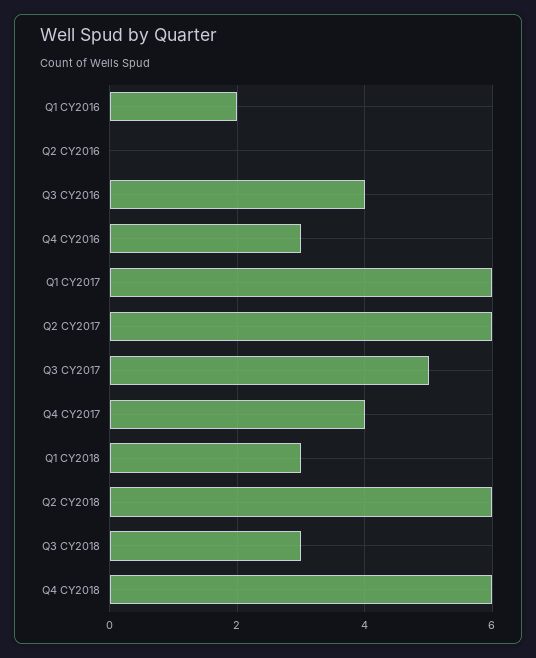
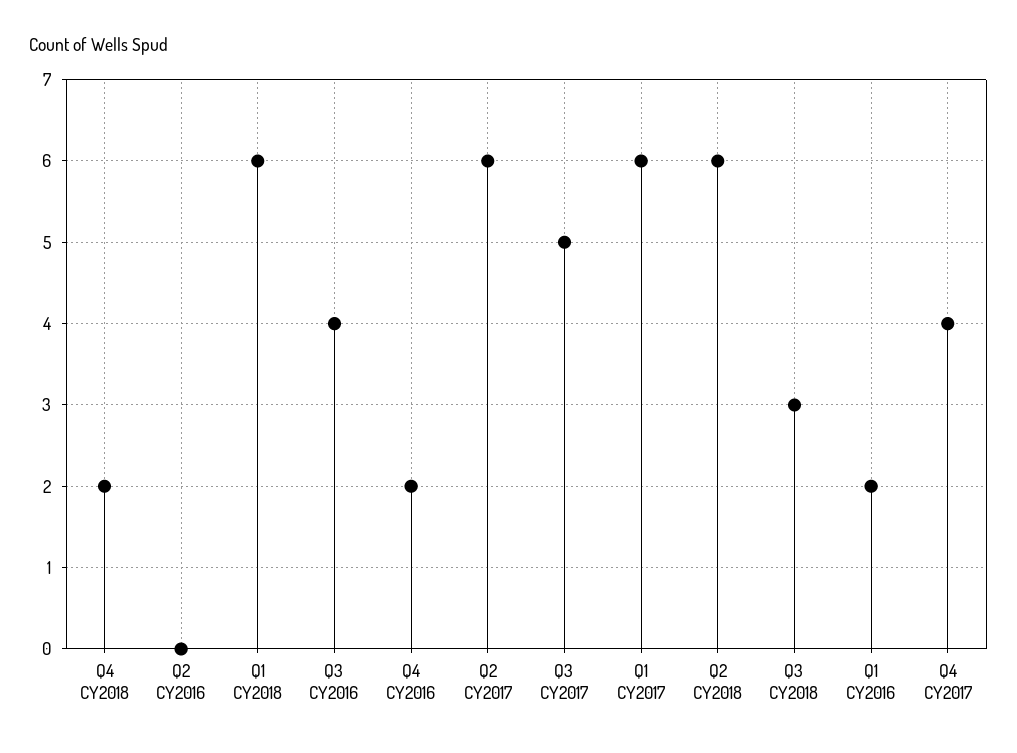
Q4 CY2016: 3 -> 2
Q1 CY2018: 3 -> 6
Q4 CY2018: 6 -> 2

